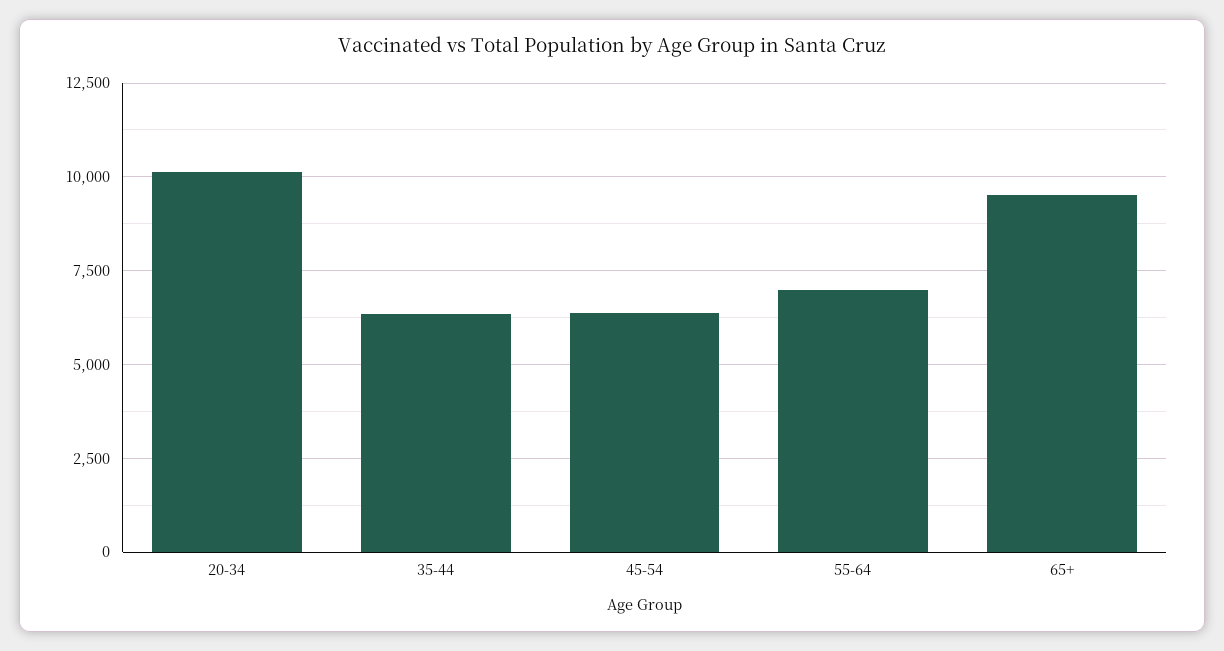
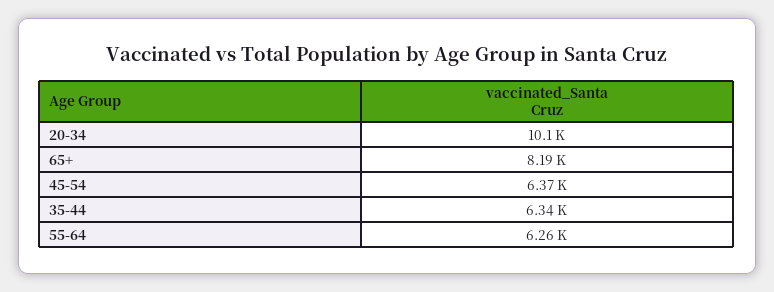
55-64: 7000 -> 6260
65+: 9500 -> 8190

